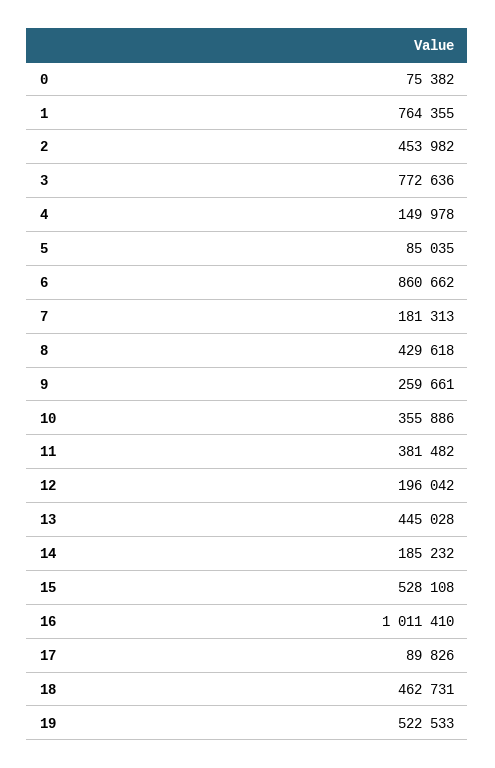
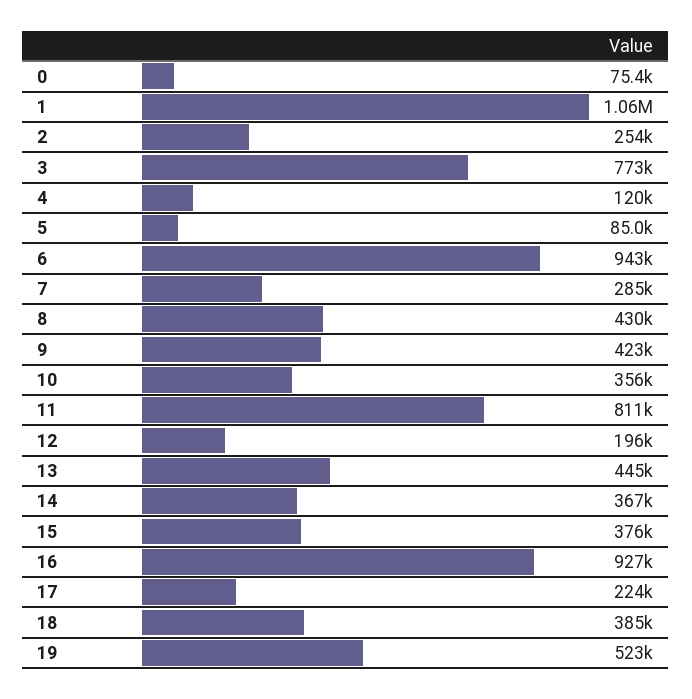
1: 764355 -> 1060000
2: 453982 -> 254000
4: 149978 -> 120000
6: 860662 -> 943000
7: 181313 -> 285000
9: 259661 -> 423000
11: 381482 -> 811000
14: 185232 -> 367000
15: 528108 -> 376000
16: 1011410 -> 927000
17: 89826 -> 224000
18: 462731 -> 385000

